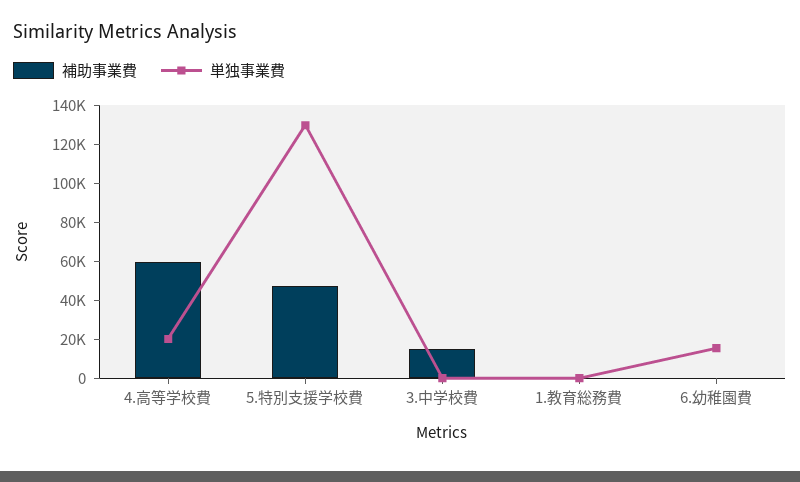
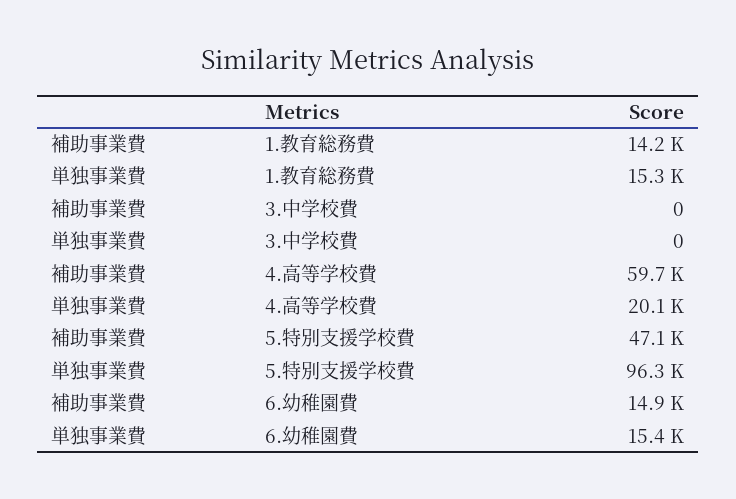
単独事業費, 5.特別支援学校費: 130000 -> 96300
補助事業費, 3.中学校費: 15000 -> 0
補助事業費, 1.教育総務費: 0 -> 14200
単独事業費, 1.教育総務費: 0 -> 15300
補助事業費, 6.幼稚園費: 0 -> 14900

